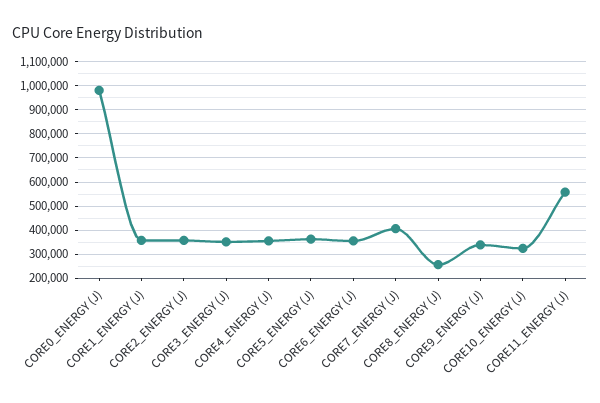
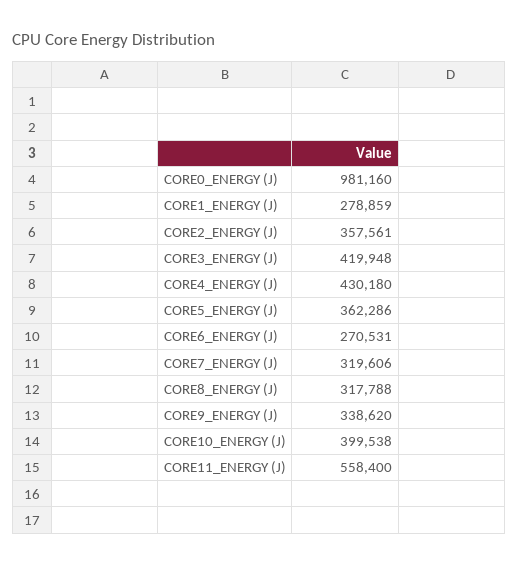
CORE1_ENERGY (J): 350000 -> 278859
CORE3_ENERGY (J): 350000 -> 419948
CORE4_ENERGY (J): 350000 -> 430180
CORE6_ENERGY (J): 350000 -> 270531
CORE7_ENERGY (J): 400000 -> 319606
CORE8_ENERGY (J): 250000 -> 317788
CORE10_ENERGY (J): 325000 -> 399538

